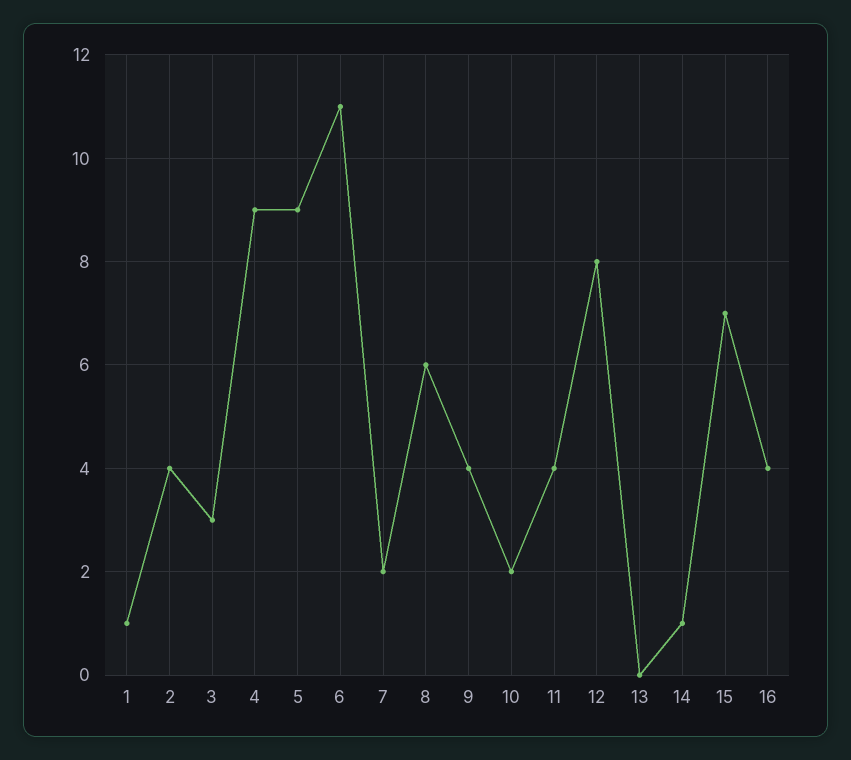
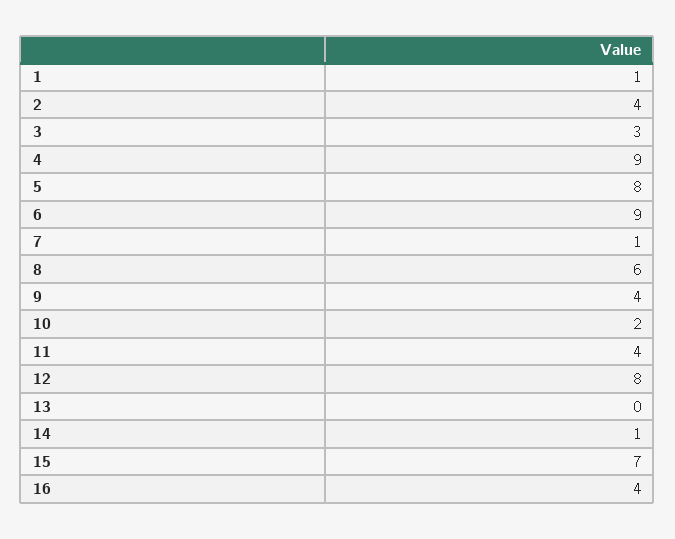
5: 9 -> 8
6: 11 -> 9
7: 2 -> 1

